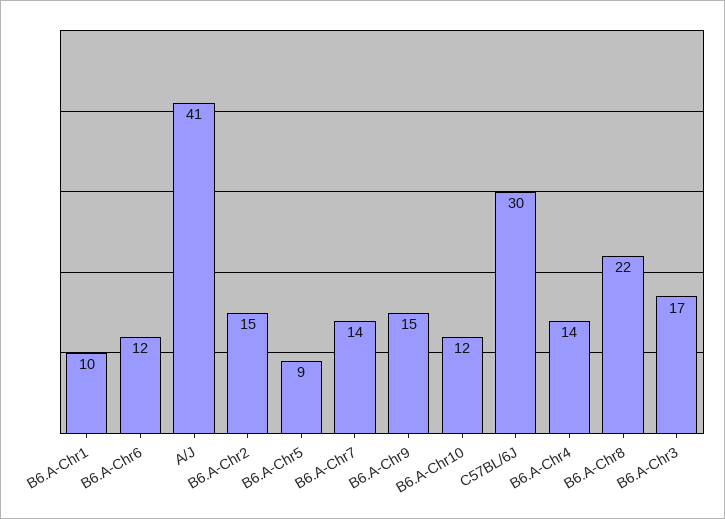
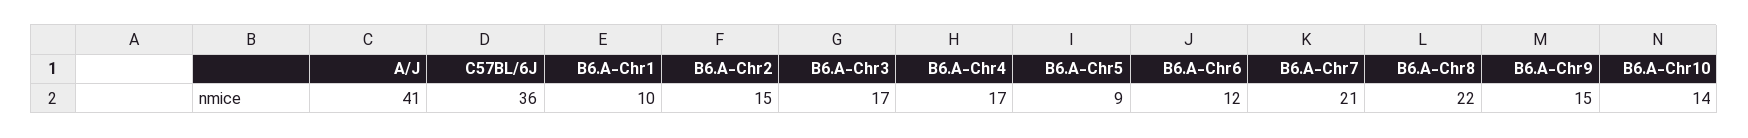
B6.A-Chr7: 14 -> 21
B6.A-Chr10: 12 -> 14
C57BL/6J: 30 -> 36
B6.A-Chr4: 14 -> 17

